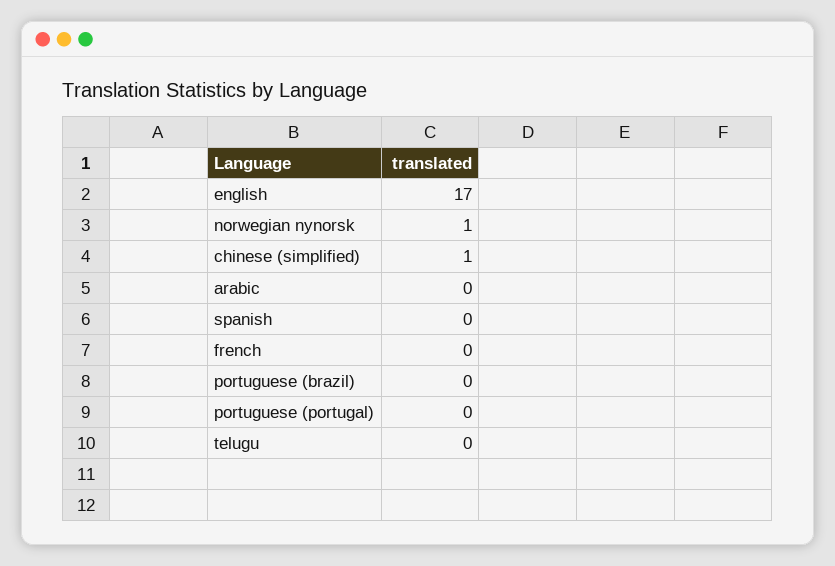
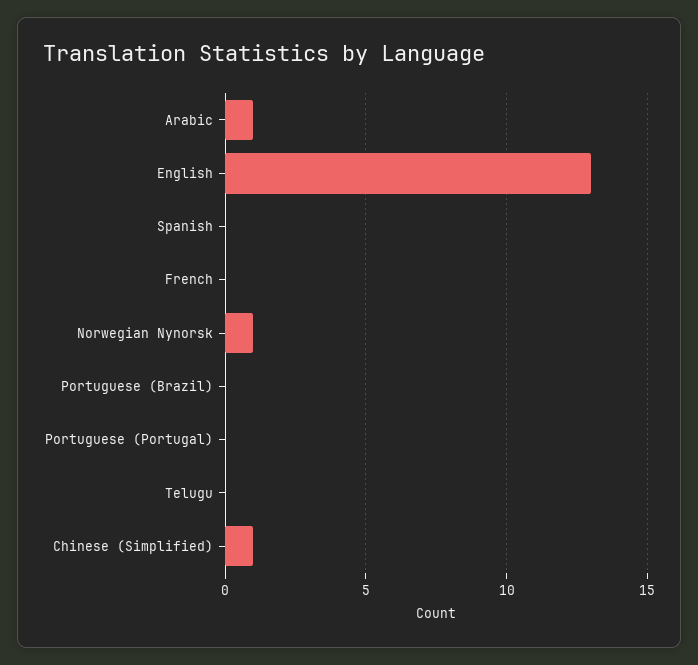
english: 17 -> 13
arabic: 0 -> 1

